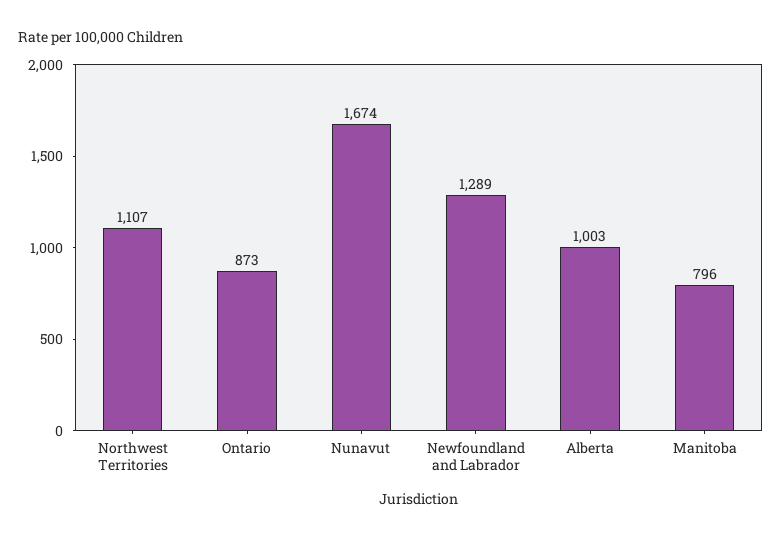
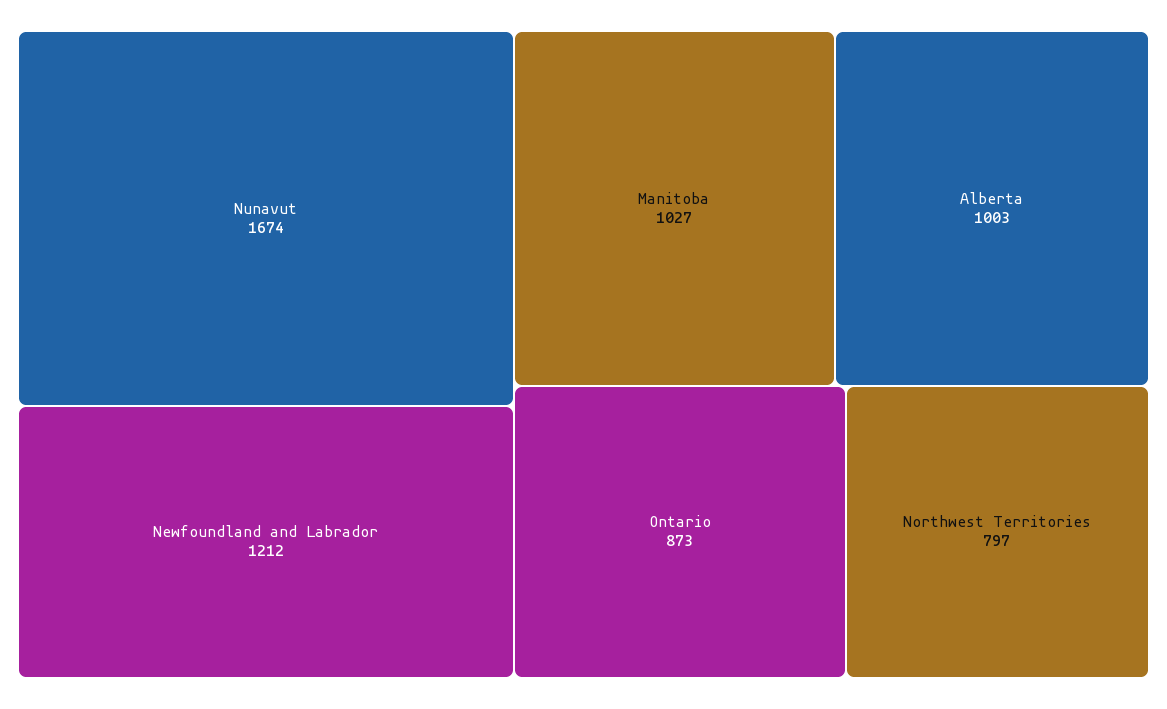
Northwest Territories: 1107 -> 797
Newfoundland and Labrador: 1289 -> 1212
Manitoba: 796 -> 1027

